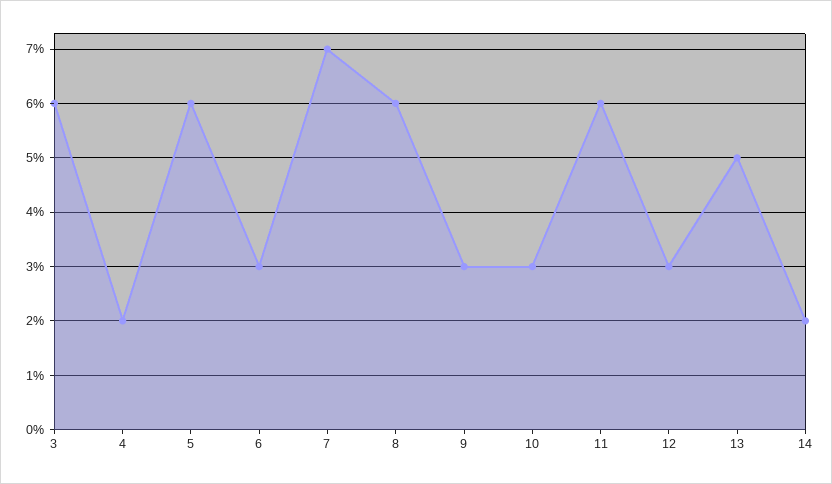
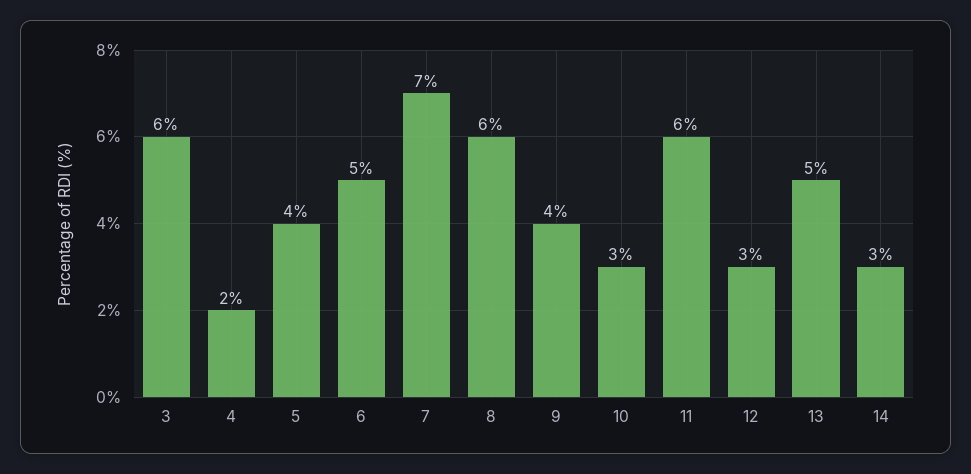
5: 6 -> 4
6: 3 -> 5
9: 3 -> 4
14: 2 -> 3

